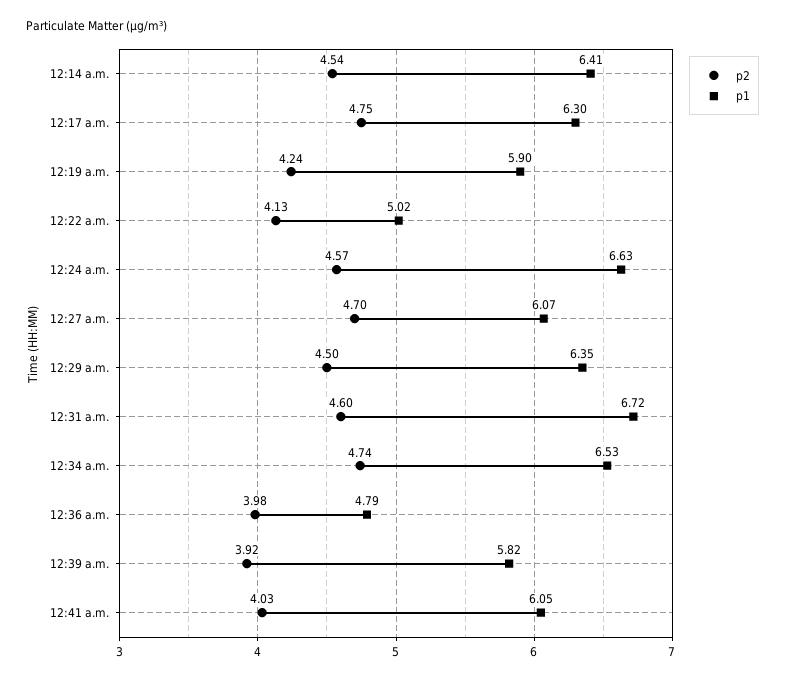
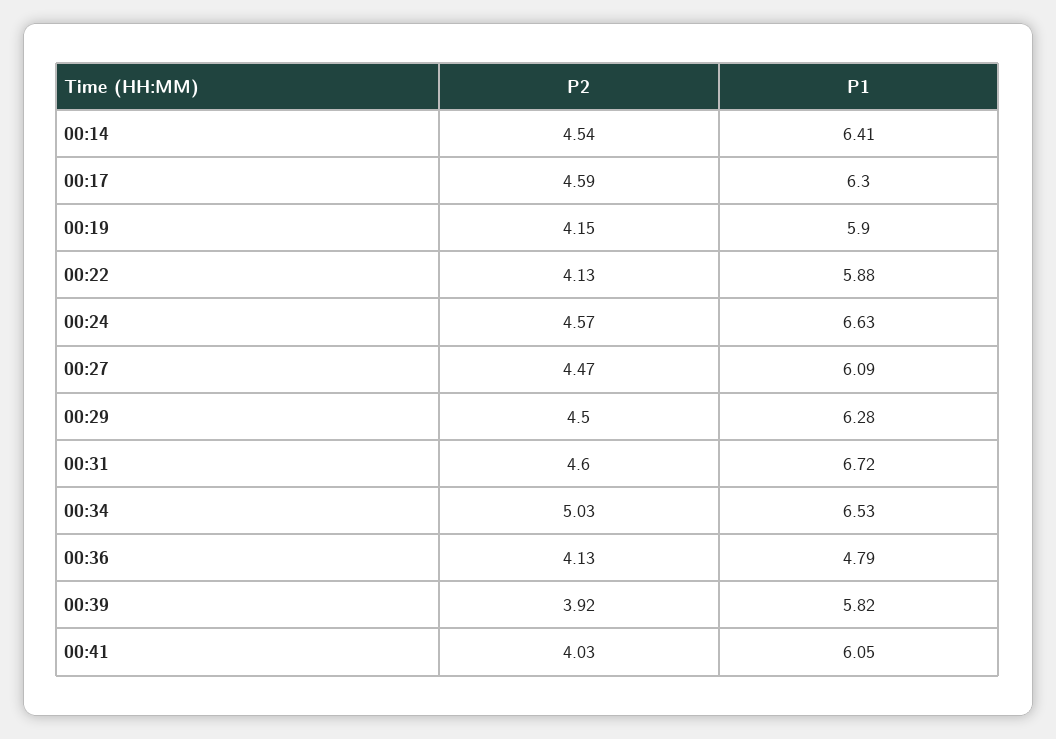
p2, 12:17 a.m.: 4.75 -> 4.59
p2, 12:19 a.m.: 4.24 -> 4.15
p1, 12:22 a.m.: 5.02 -> 5.88
p2, 12:27 a.m.: 4.7 -> 4.47
p1, 12:27 a.m.: 6.07 -> 6.09
p1, 12:29 a.m.: 6.35 -> 6.28
p2, 12:34 a.m.: 4.74 -> 5.03
p2, 12:36 a.m.: 3.98 -> 4.13

